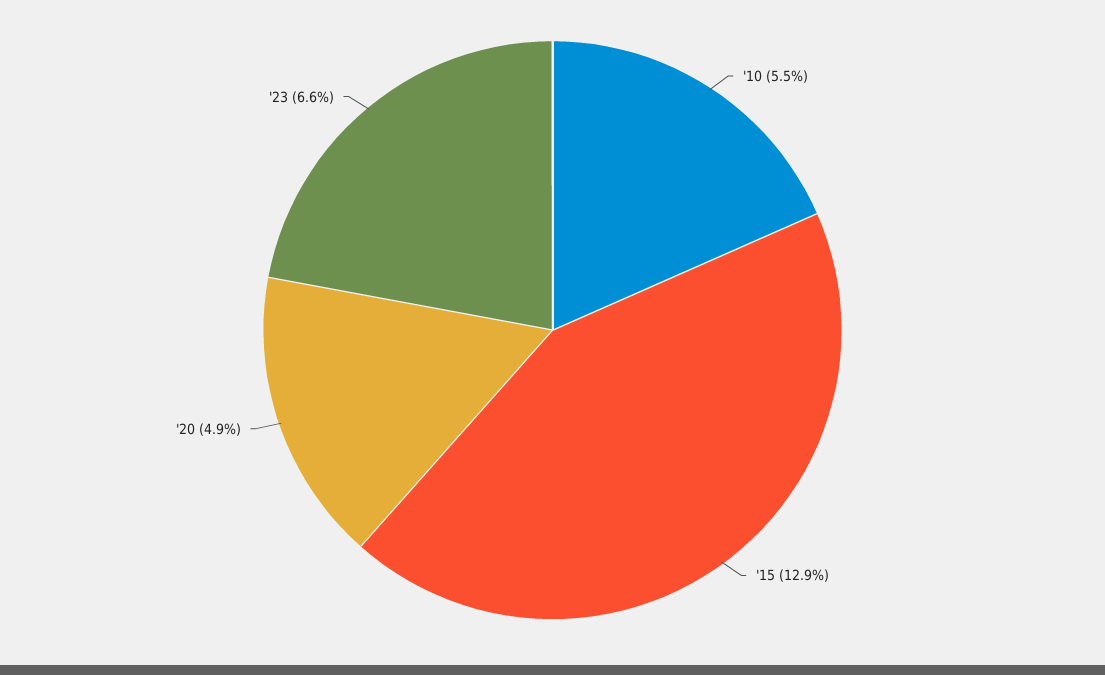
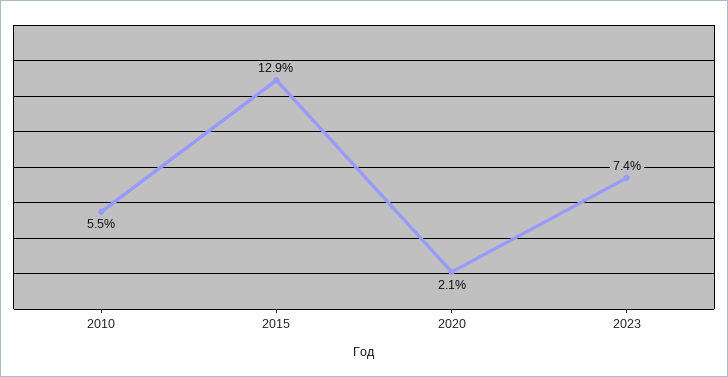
'20: 4.9 -> 2.1
'23: 6.6 -> 7.4

